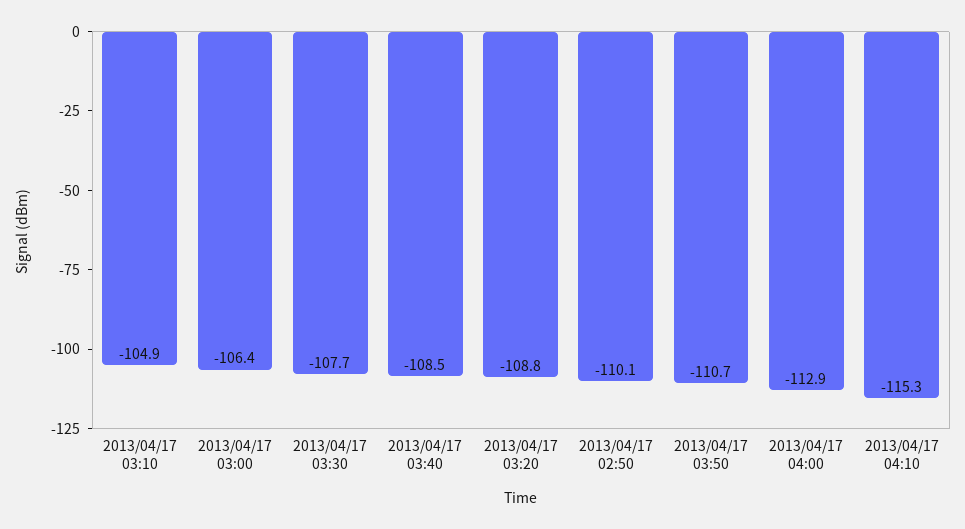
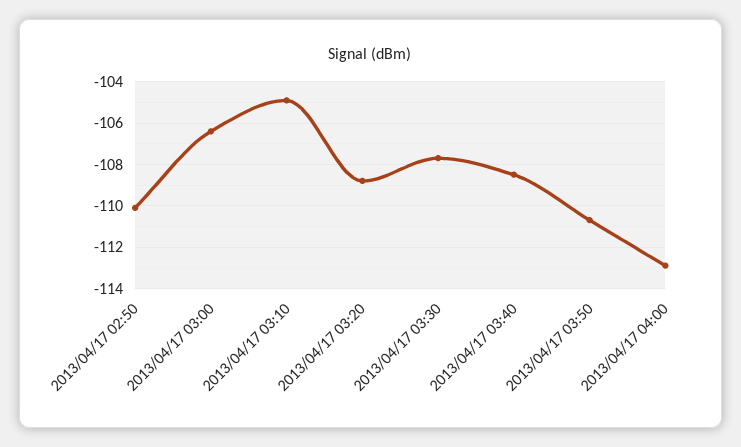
2013/04/17 04:10: -115.3 -> none

